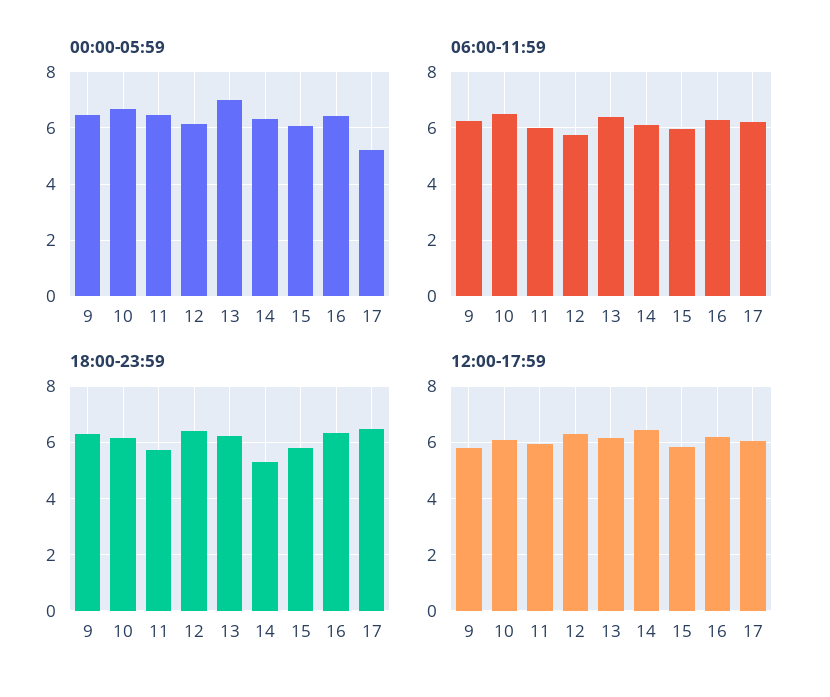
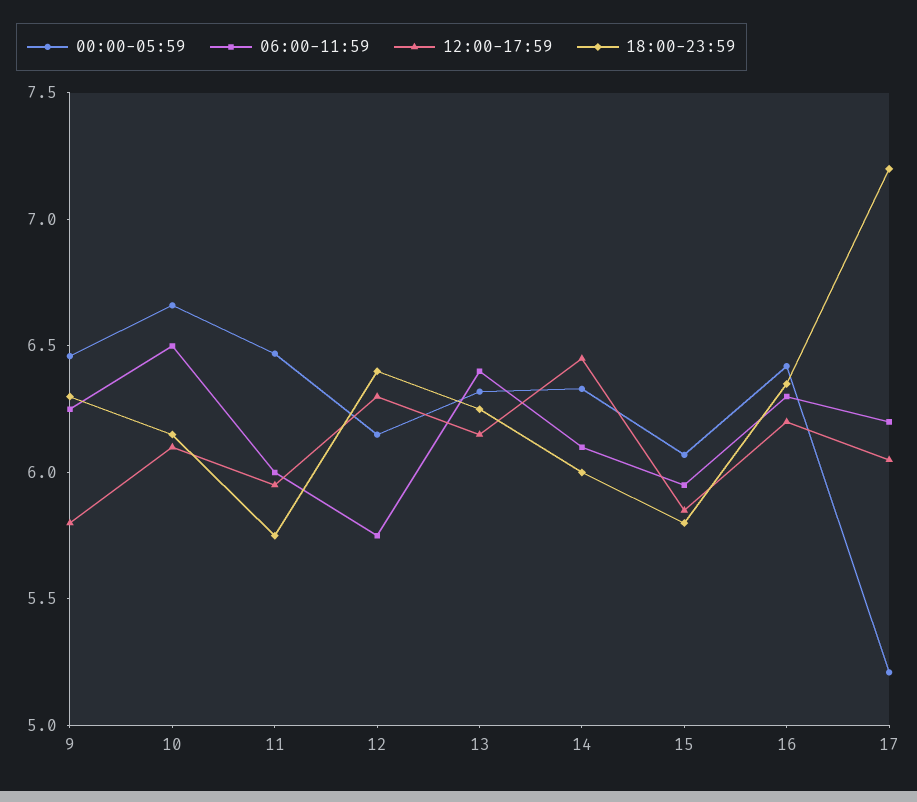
00:00-05:59, 13: 7 -> 6.3
18:00-23:59, 14: 5.25 -> 6
18:00-23:59, 17: 6.5 -> 7.2

